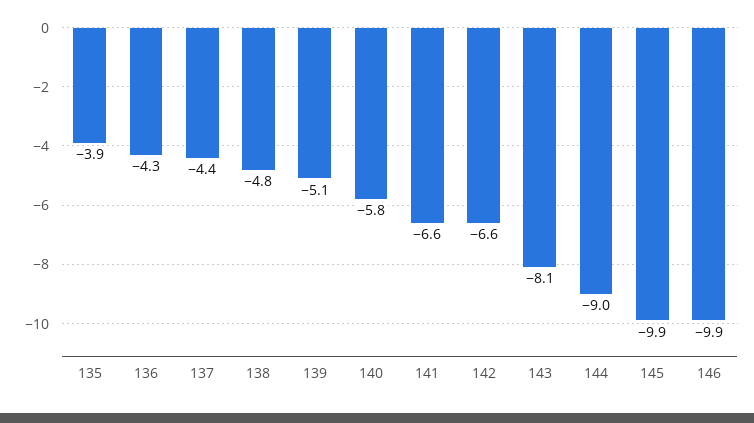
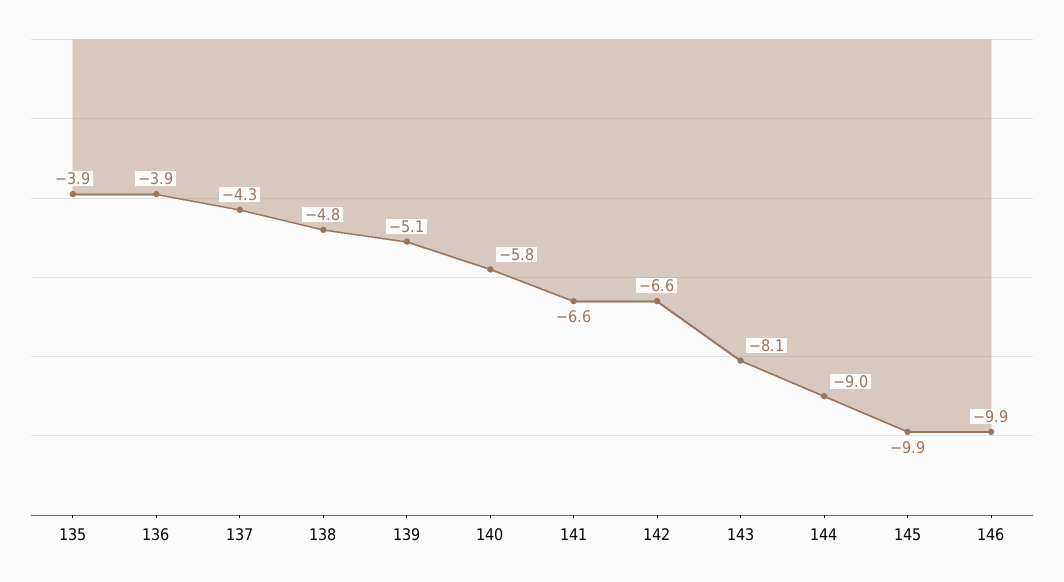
136: -4.3 -> -3.9
137: -4.4 -> -4.3

